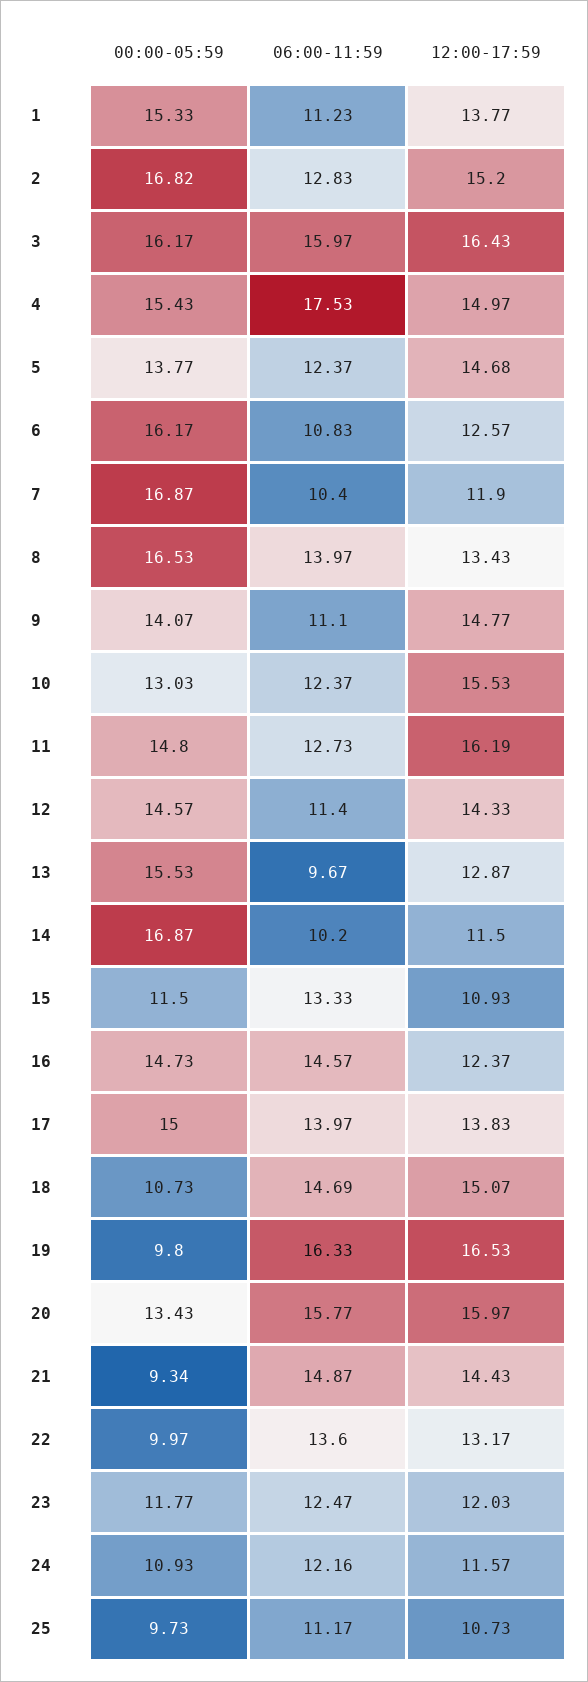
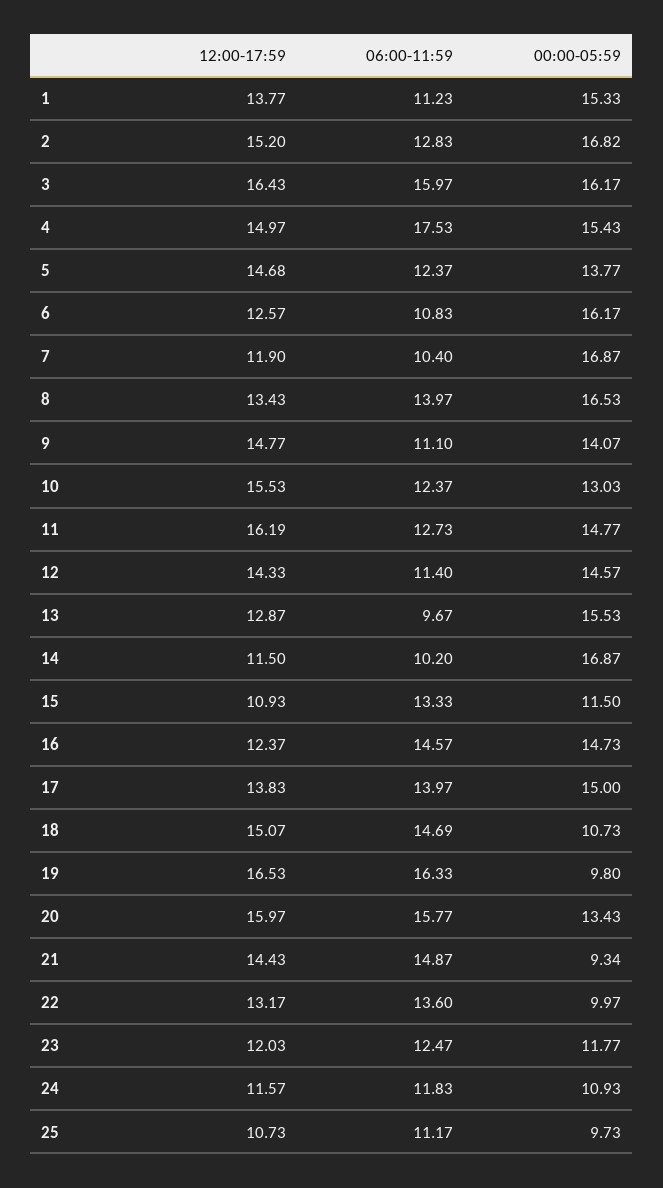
00:00-05:59, 11: 14.8 -> 14.77
06:00-11:59, 24: 12.16 -> 11.83

